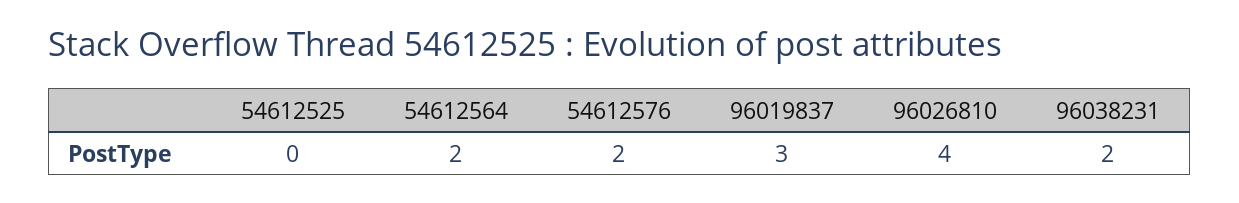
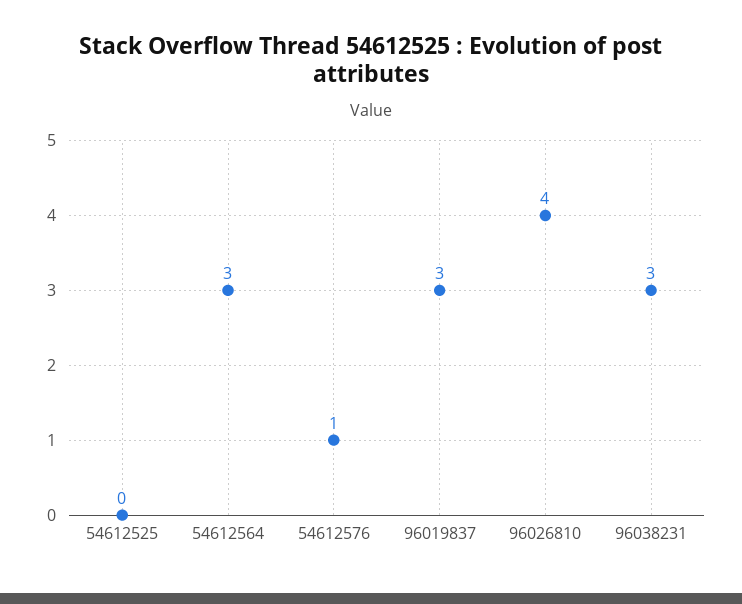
54612564: 2 -> 3
54612576: 2 -> 1
96038231: 2 -> 3

